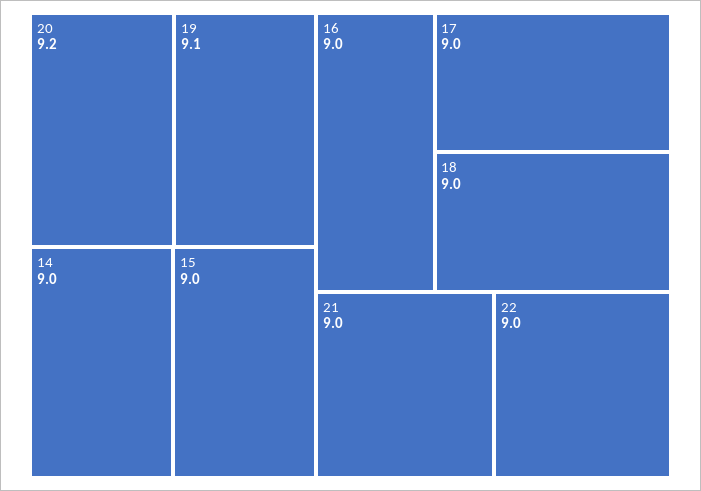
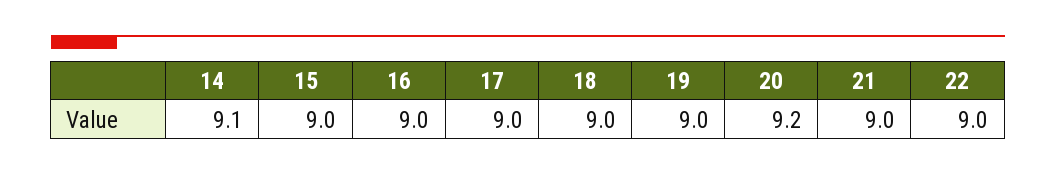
19: 9.1 -> 9
14: 9 -> 9.1

